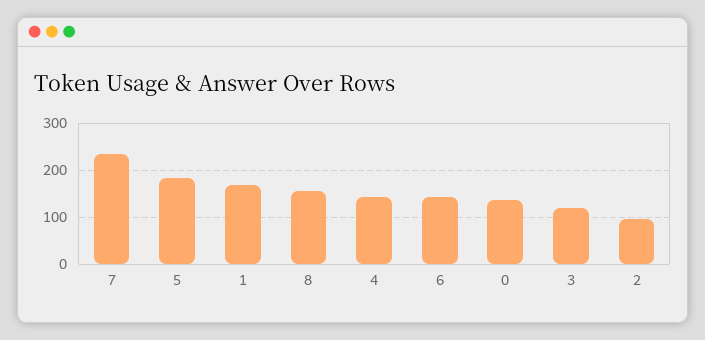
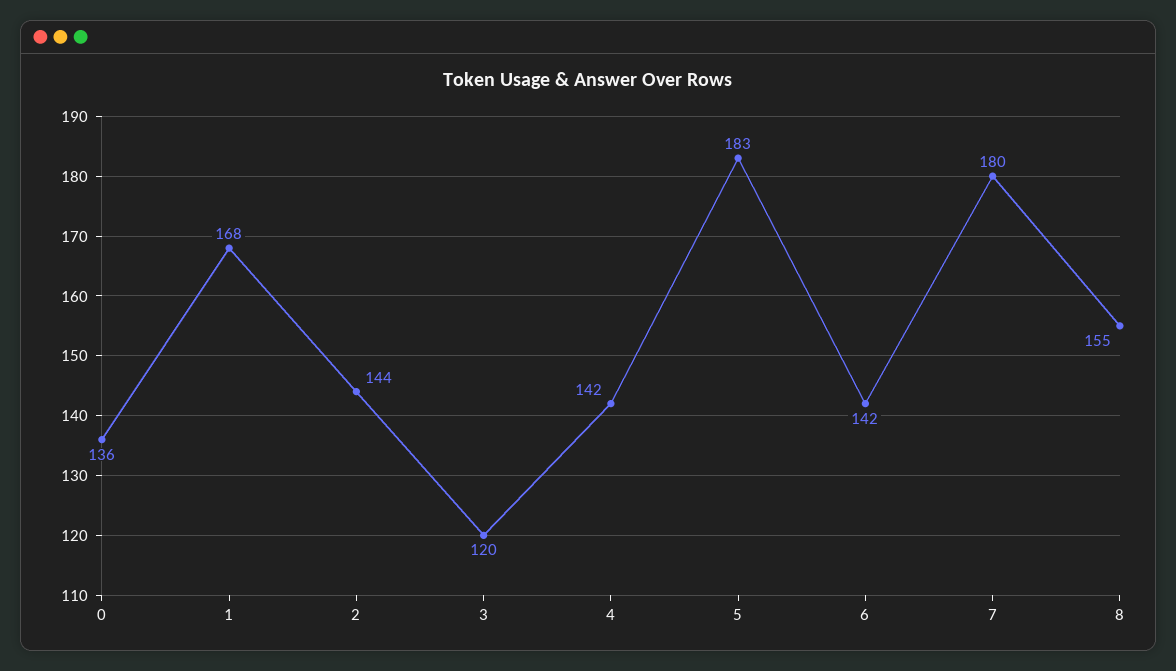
7: 240 -> 180
2: 100 -> 144

